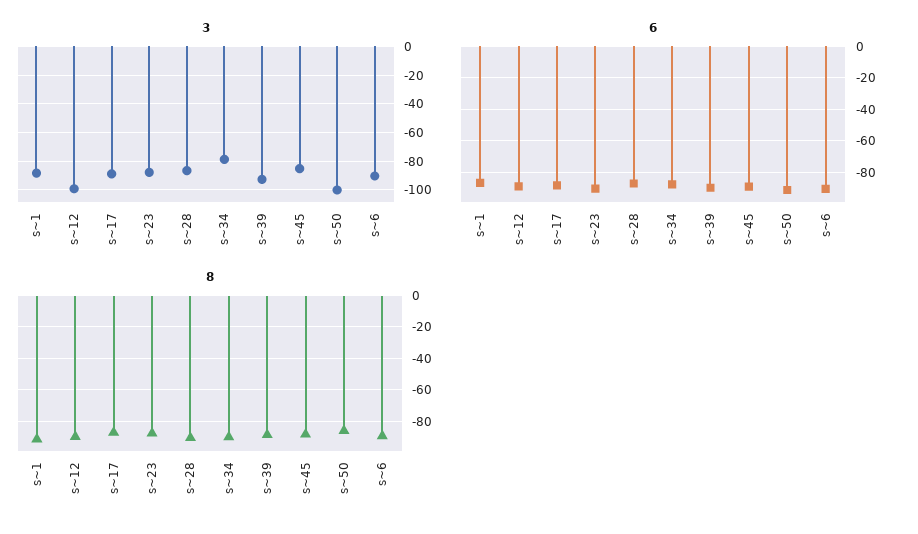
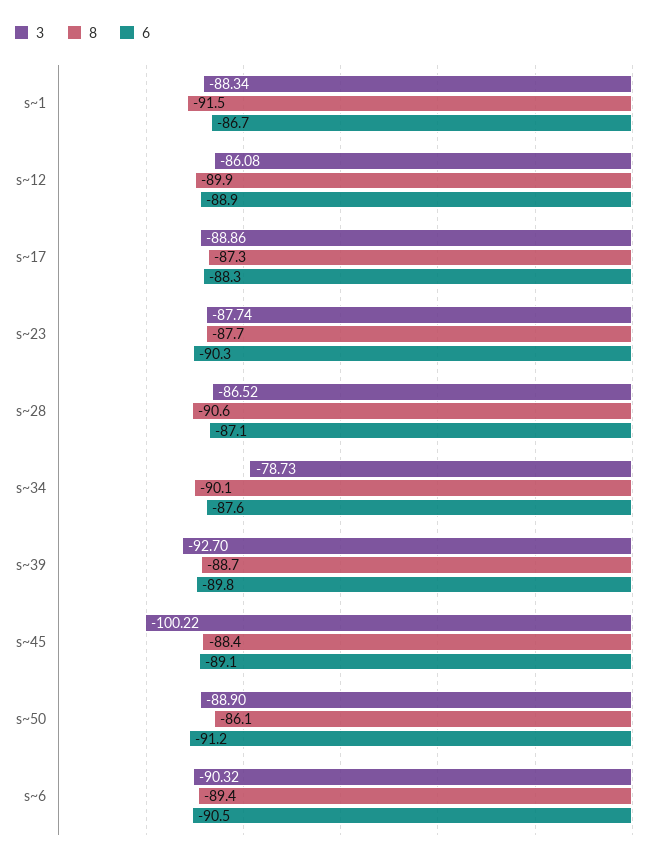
3, s~12: -100 -> -86.08
3, s~45: -85 -> -100.22
3, s~50: -100 -> -88.9

